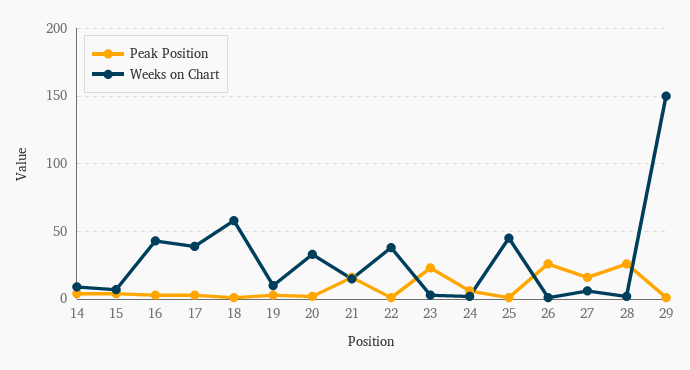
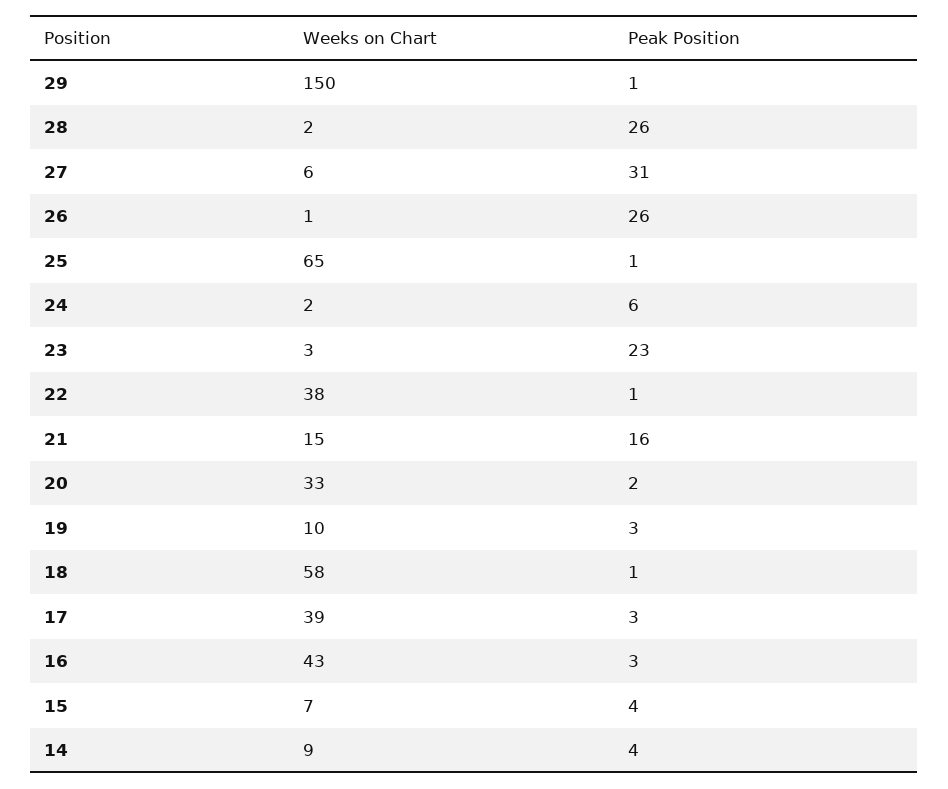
Weeks on Chart, 25: 45 -> 65
Peak Position, 27: 15 -> 31

